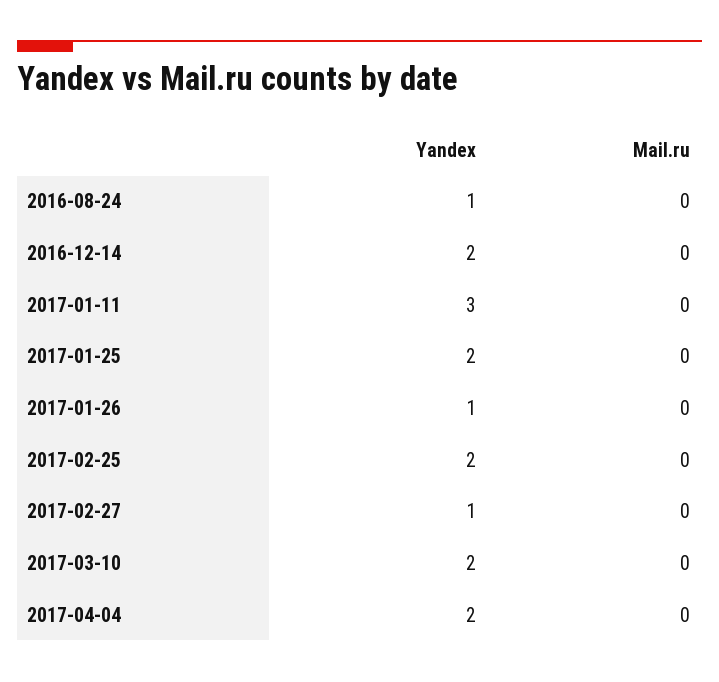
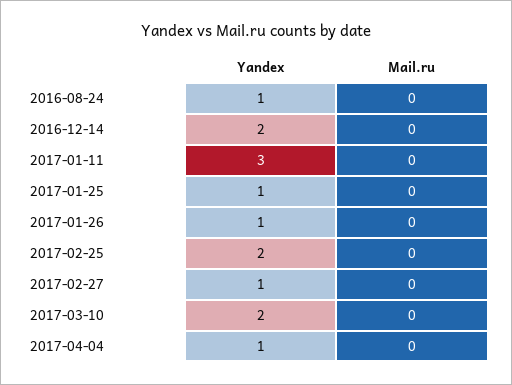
Yandex, 2017-01-25: 2 -> 1
Yandex, 2017-04-04: 2 -> 1

